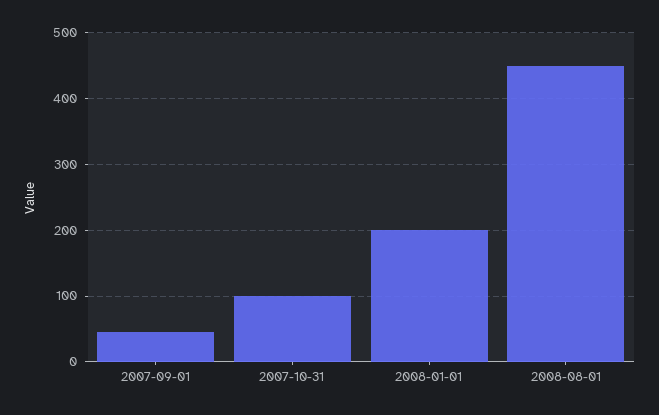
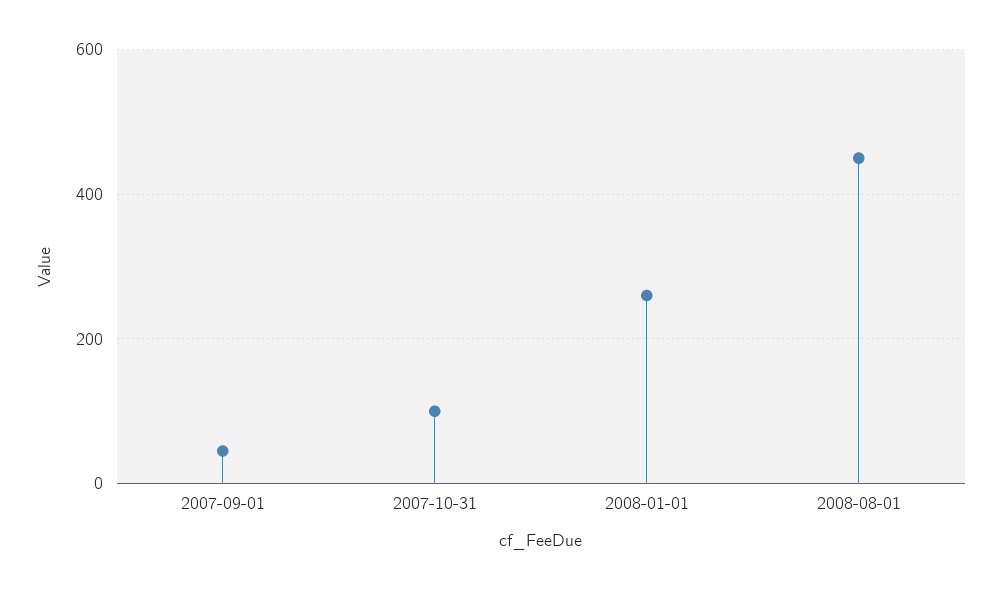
2008-01-01: 200 -> 260

